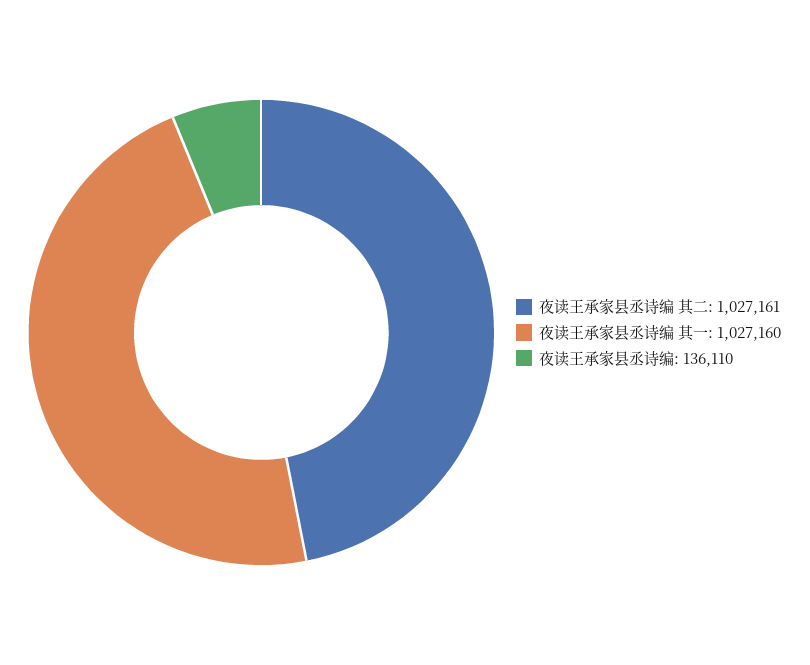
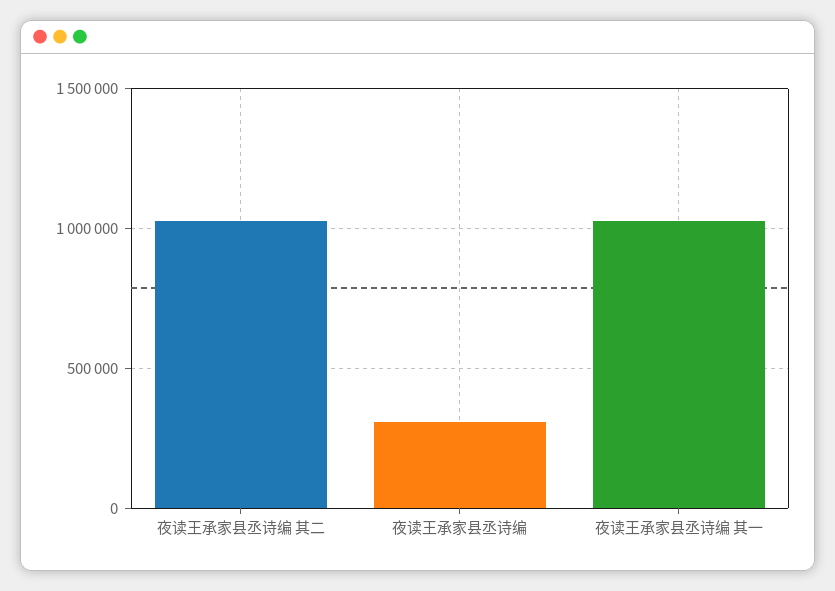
夜读王承家县丞诗编: 136110 -> 300000

